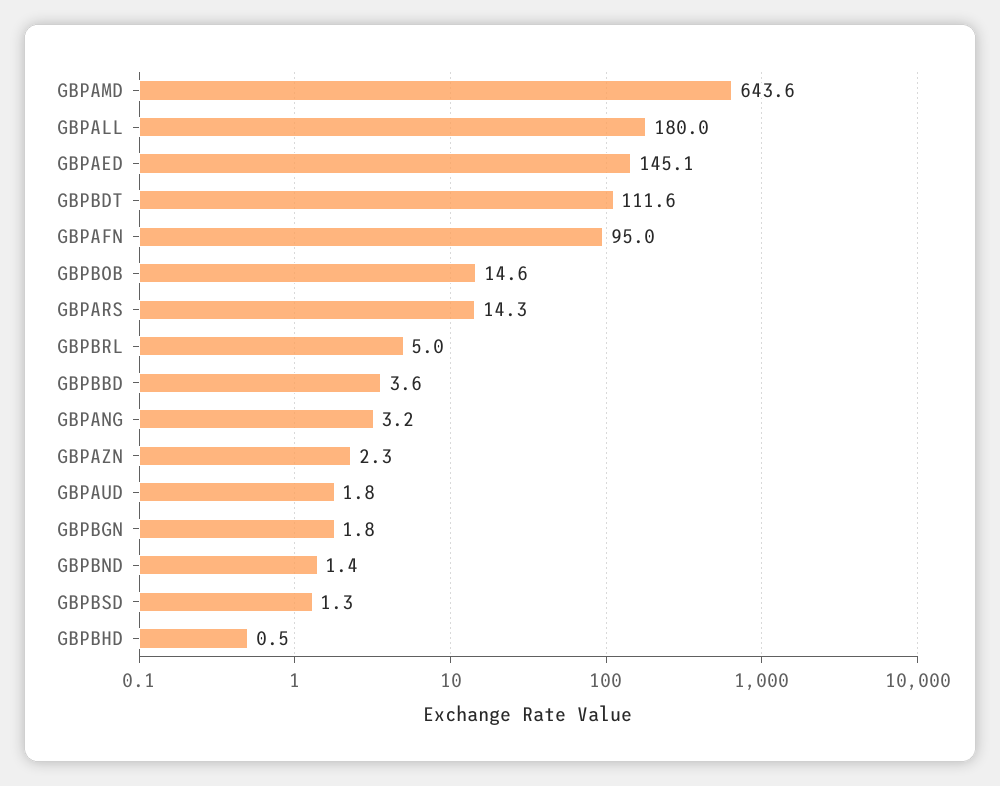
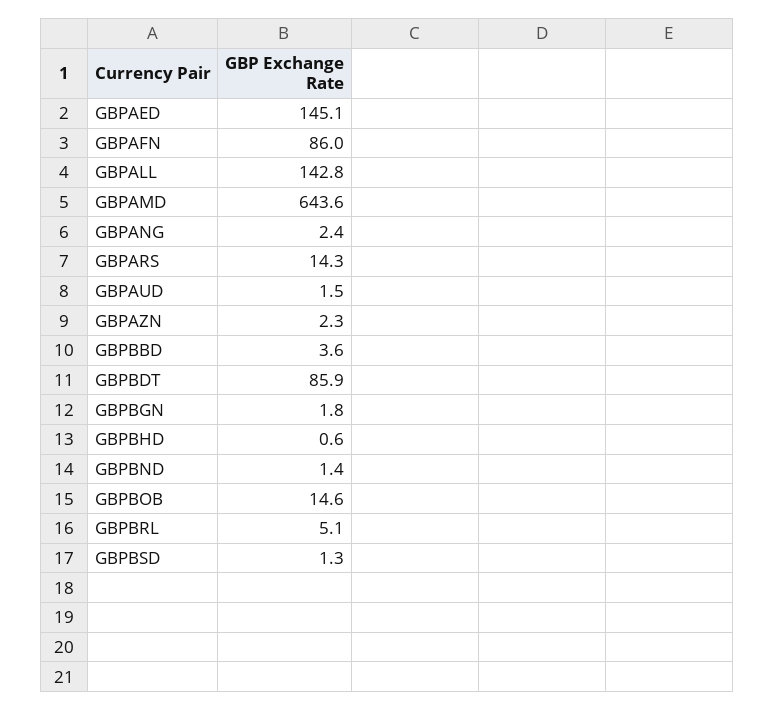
GBPALL: 180 -> 142.8
GBPBDT: 111.6 -> 85.9
GBPAFN: 95 -> 86
GBPBRL: 5 -> 5.1
GBPANG: 3.2 -> 2.4
GBPAUD: 1.8 -> 1.5
GBPBHD: 0.5 -> 0.6

